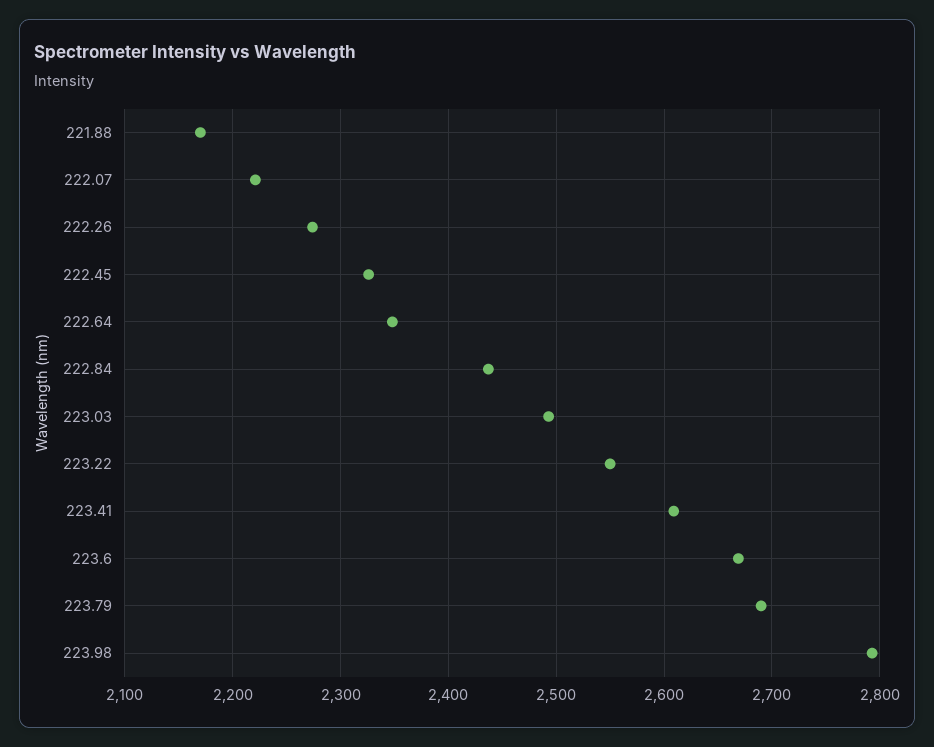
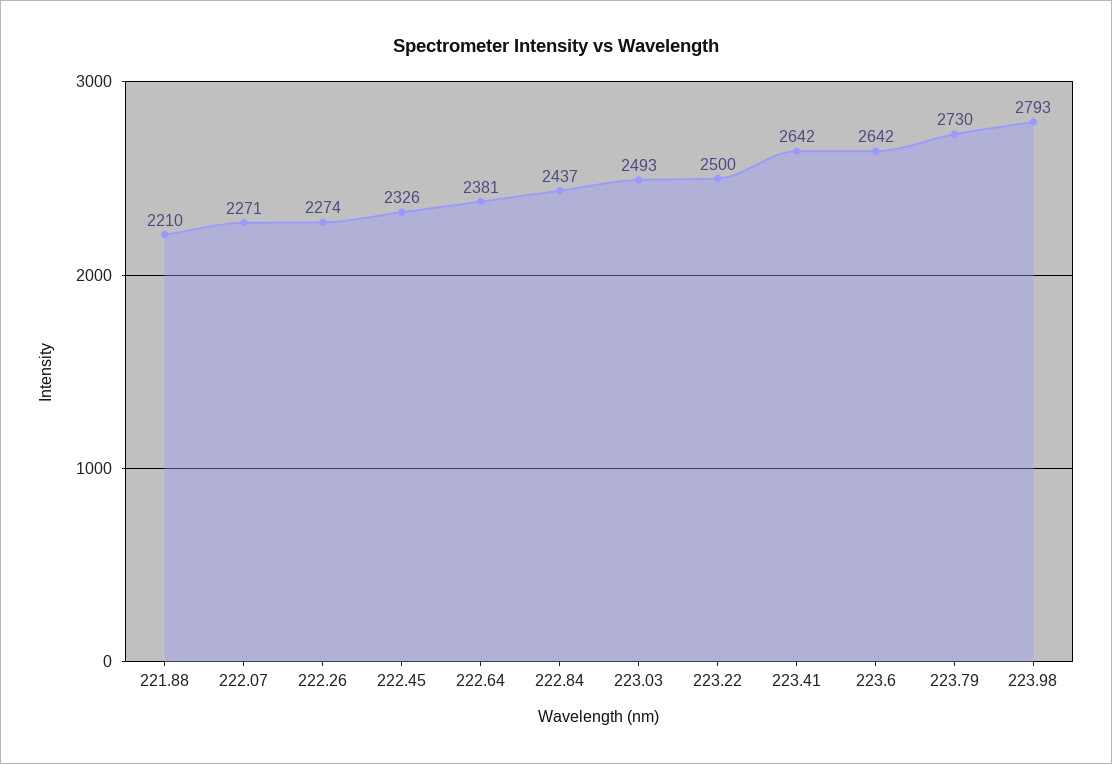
221.88: 2170 -> 2210
222.07: 2220 -> 2271
222.64: 2350 -> 2381
223.22: 2550 -> 2500
223.41: 2610 -> 2642
223.6: 2670 -> 2642
223.79: 2690 -> 2730

